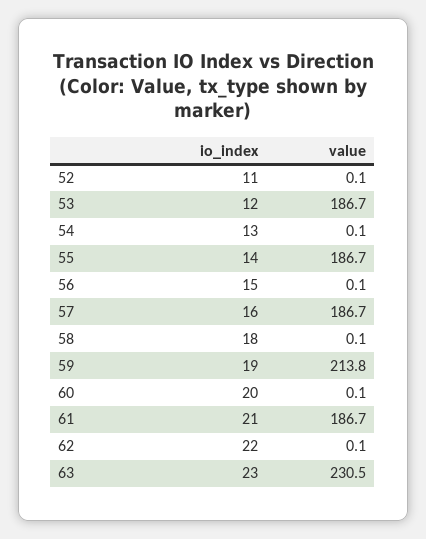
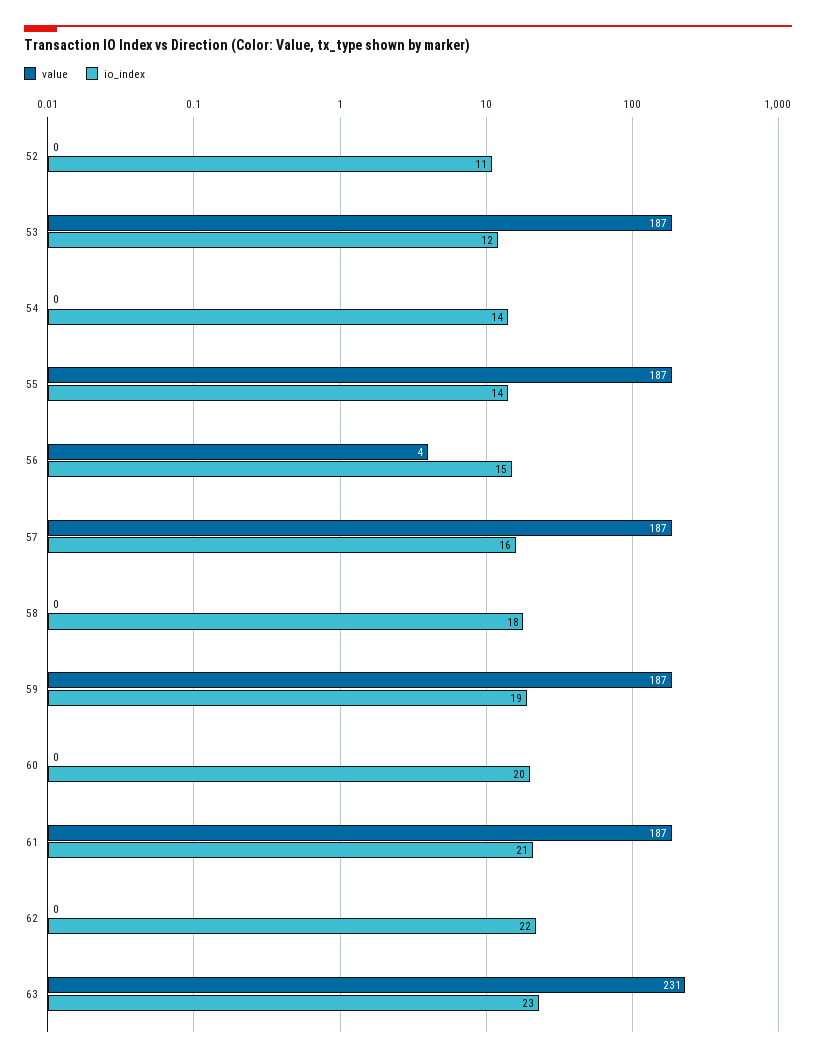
io_index, 54: 13 -> 14
value, 56: 0.1 -> 4
value, 59: 213.8 -> 187

